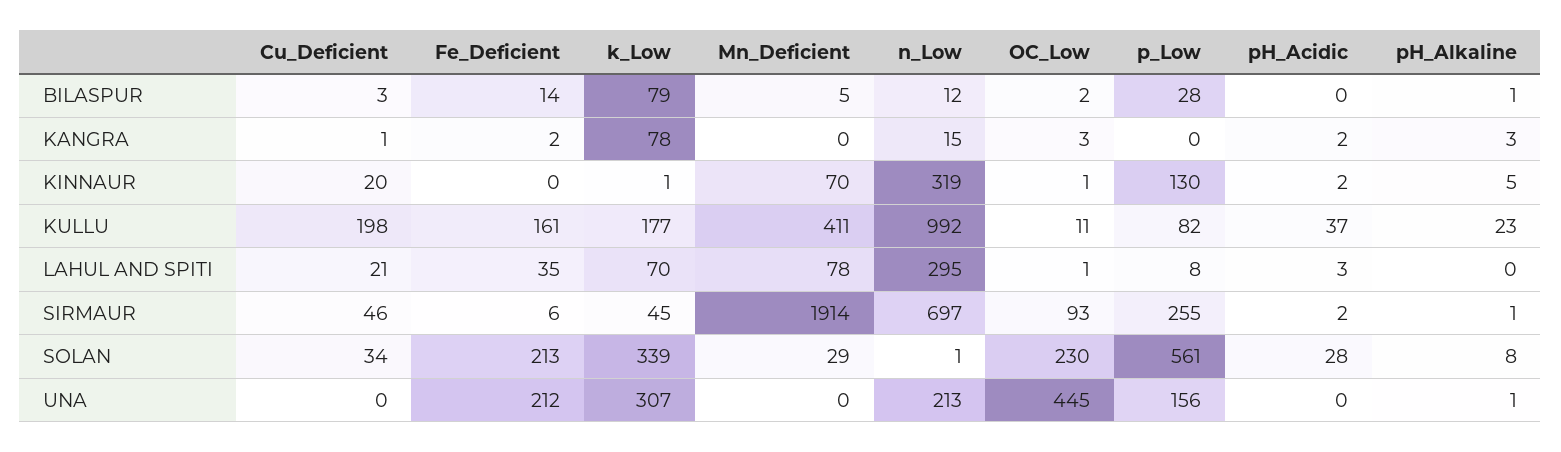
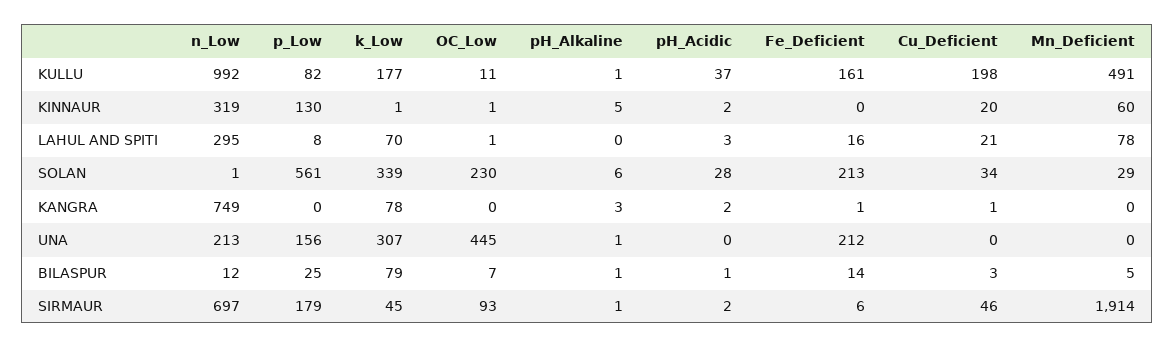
OC_Low, BILASPUR: 2 -> 7
p_Low, BILASPUR: 28 -> 25
pH_Acidic, BILASPUR: 0 -> 1
Fe_Deficient, KANGRA: 2 -> 1
n_Low, KANGRA: 15 -> 749
OC_Low, KANGRA: 3 -> 0
Mn_Deficient, KINNAUR: 70 -> 60
Mn_Deficient, KULLU: 411 -> 491
pH_Alkaline, KULLU: 23 -> 1
Fe_Deficient, LAHUL AND SPITI: 35 -> 16
p_Low, SIRMAUR: 255 -> 179
pH_Alkaline, SOLAN: 8 -> 6

